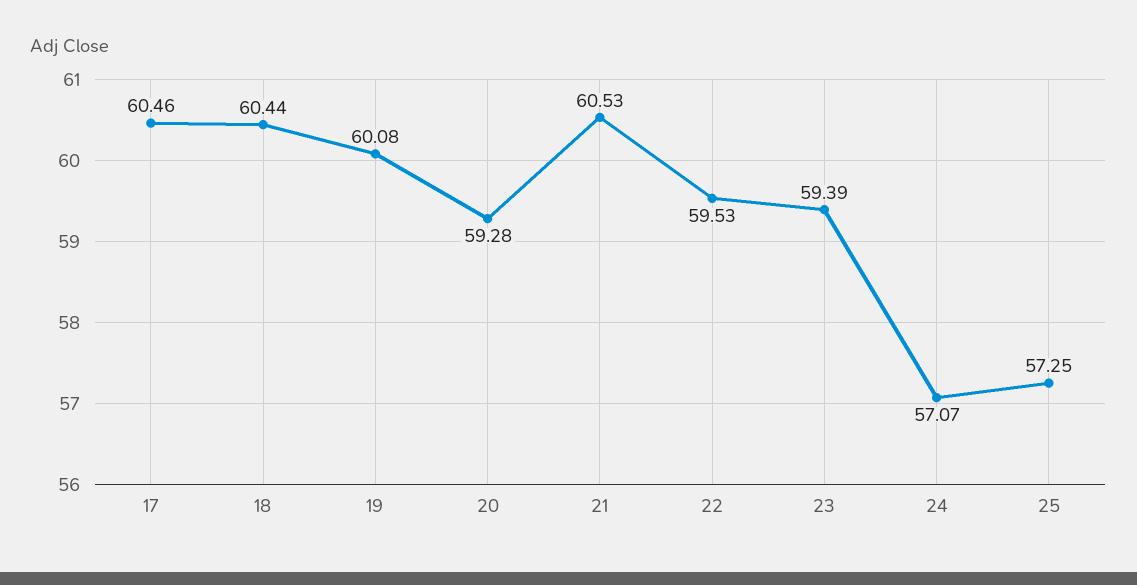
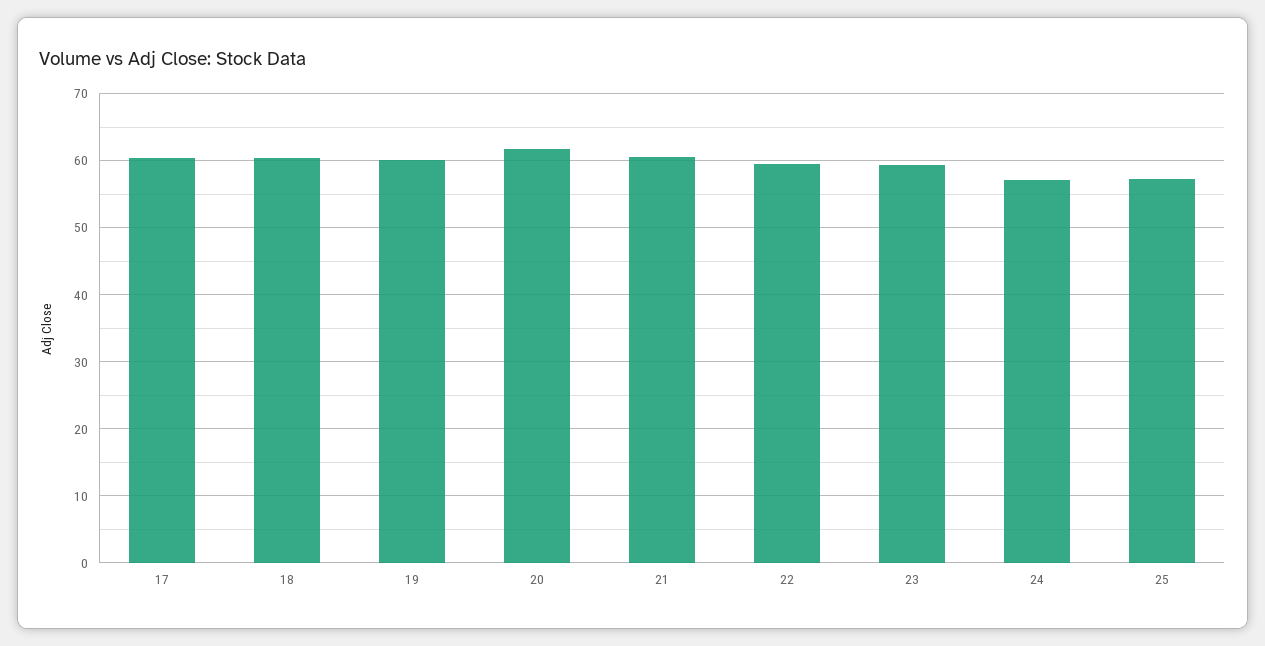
20: 59.28 -> 62

